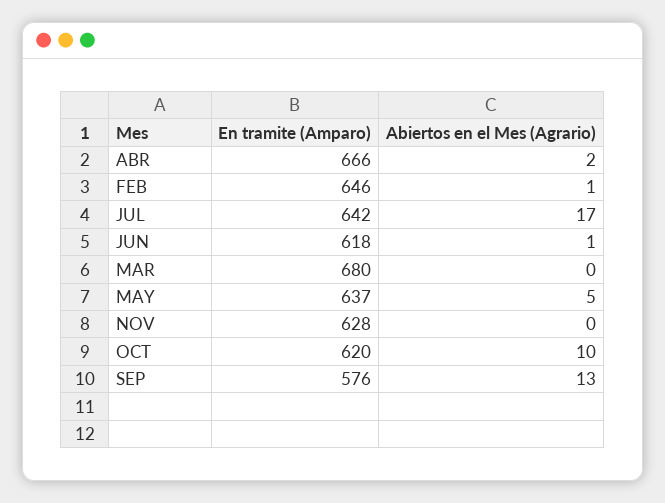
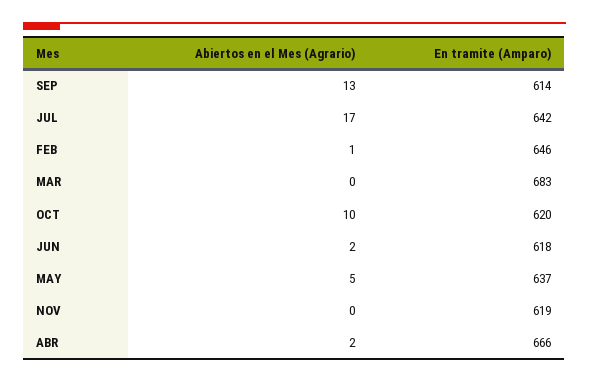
Abiertos en el Mes (Agrario), JUN: 1 -> 2
En tramite (Amparo), MAR: 680 -> 683
En tramite (Amparo), NOV: 628 -> 619
En tramite (Amparo), SEP: 576 -> 614

